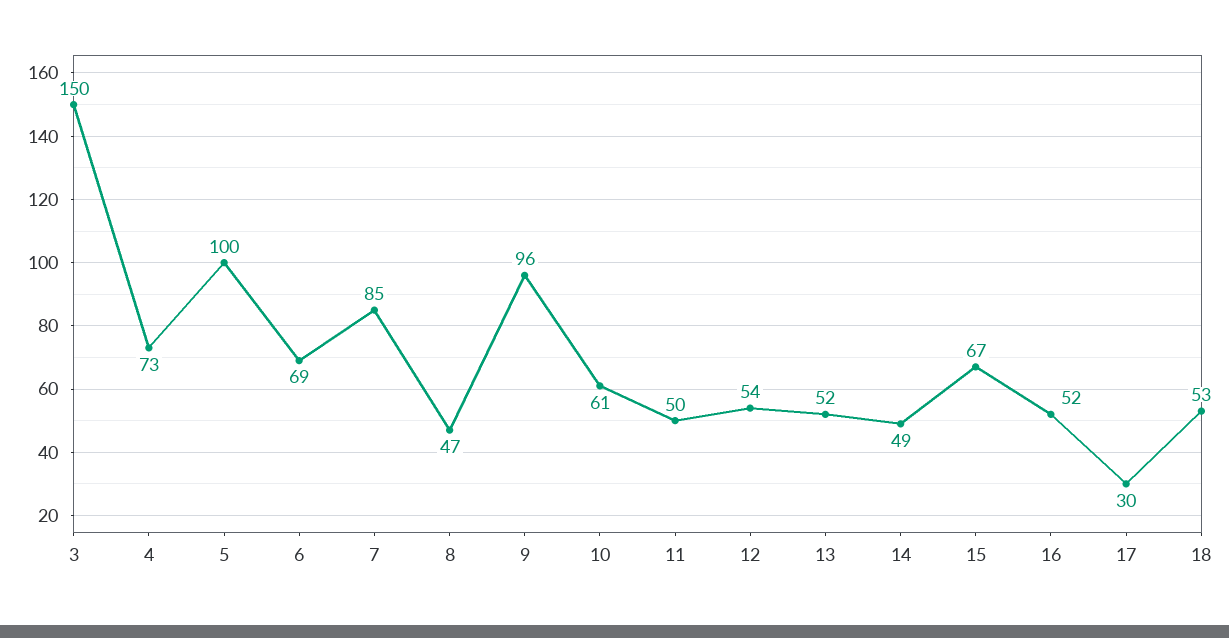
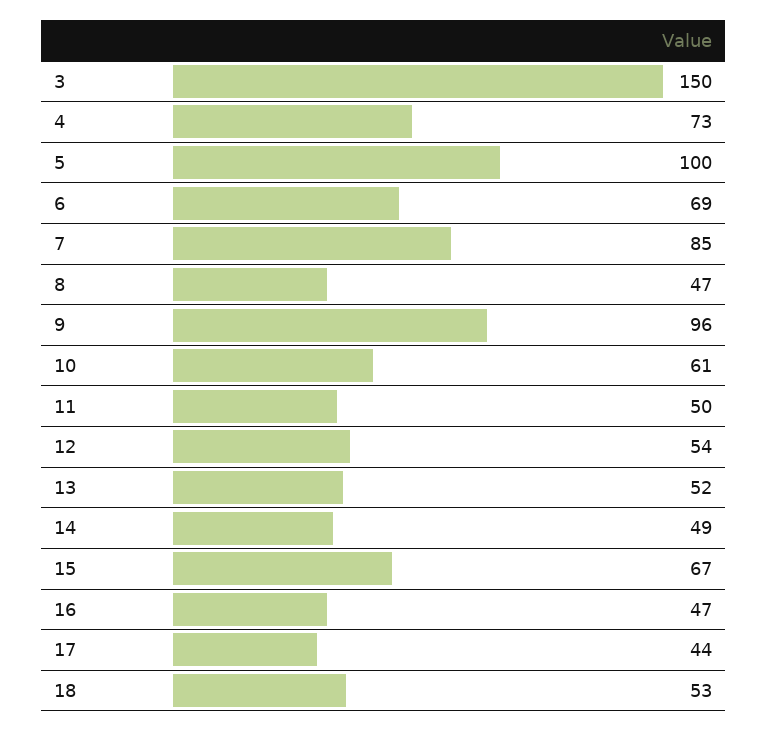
16: 52 -> 47
17: 30 -> 44

